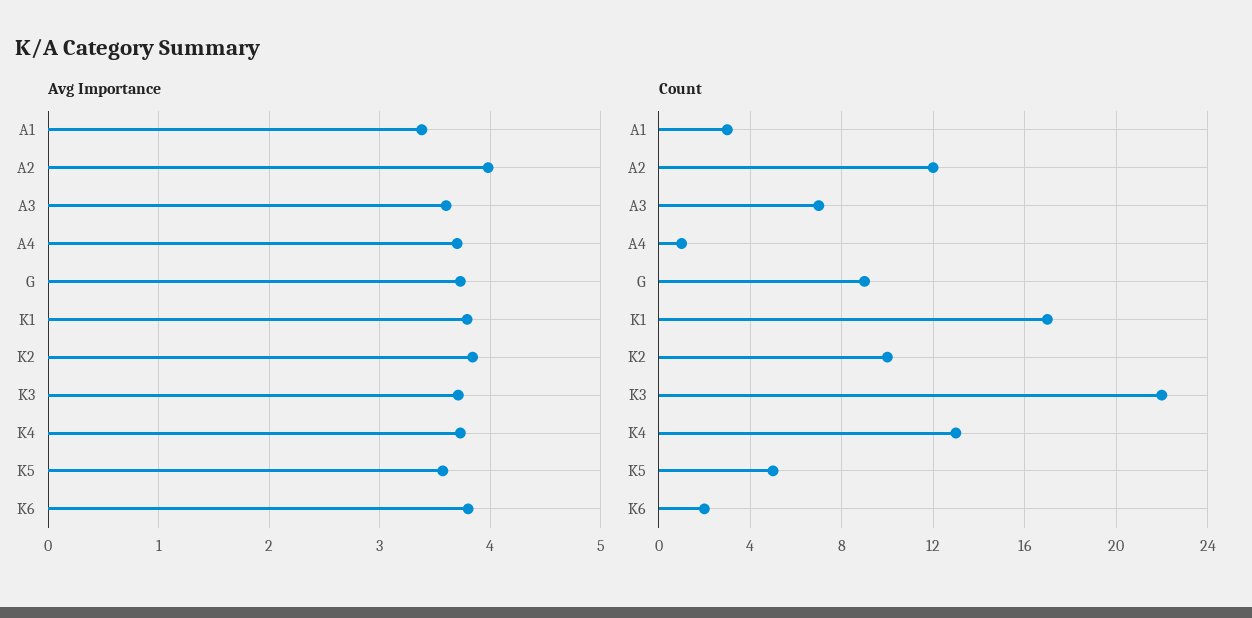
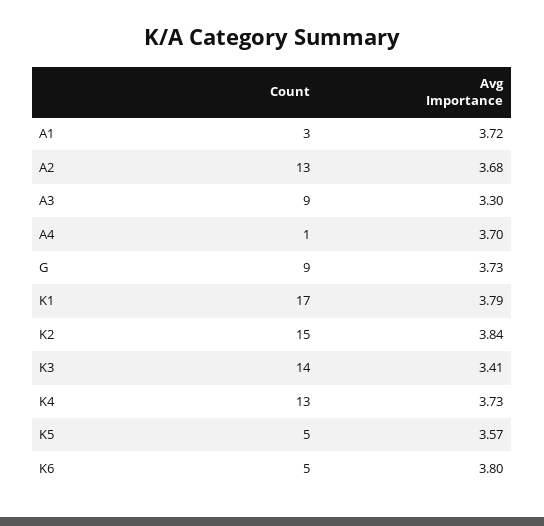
Avg Importance, A1: 3.4 -> 3.72
Avg Importance, A2: 4 -> 3.68
Avg Importance, A3: 3.6 -> 3.3
Avg Importance, K3: 3.7 -> 3.41
Count, A2: 12 -> 13
Count, A3: 7 -> 9
Count, K2: 10 -> 15
Count, K3: 22 -> 14
Count, K6: 2 -> 5

